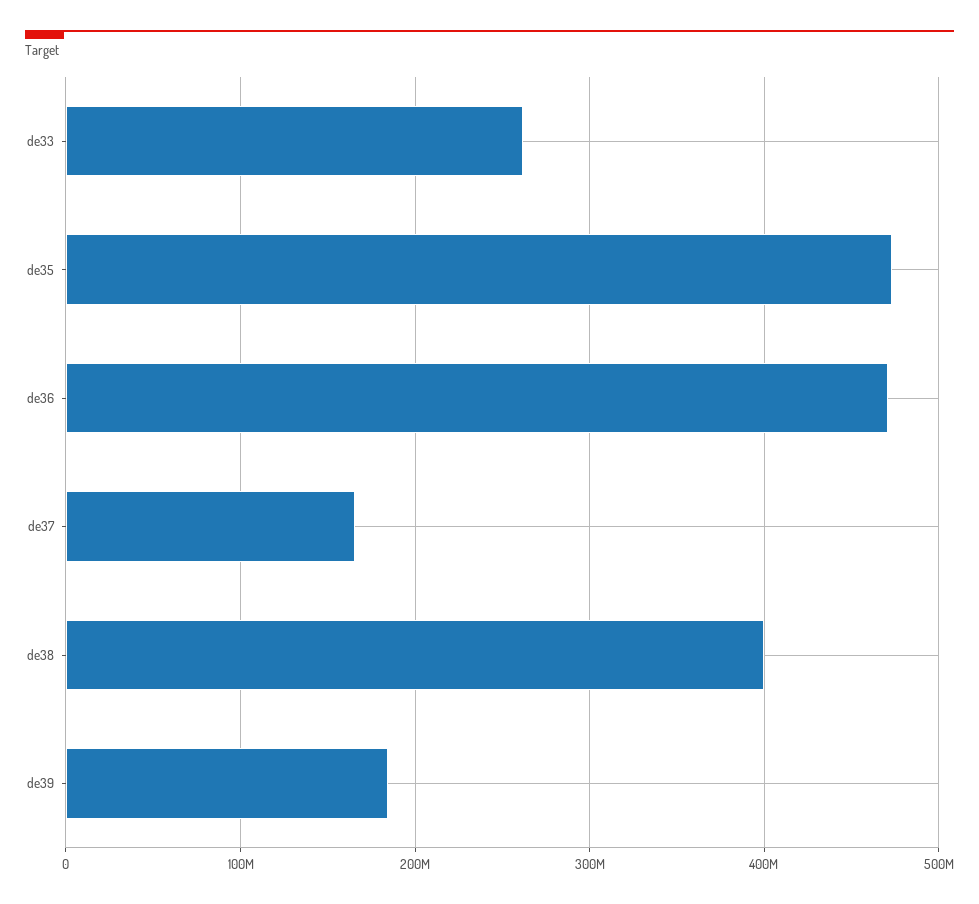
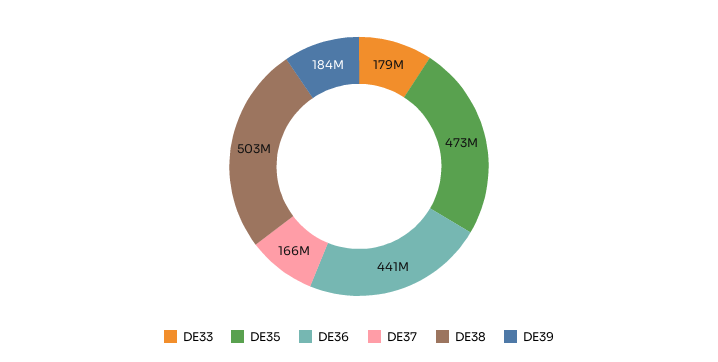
de33: 260000000 -> 179000000
de36: 470000000 -> 441000000
de38: 400000000 -> 503000000

